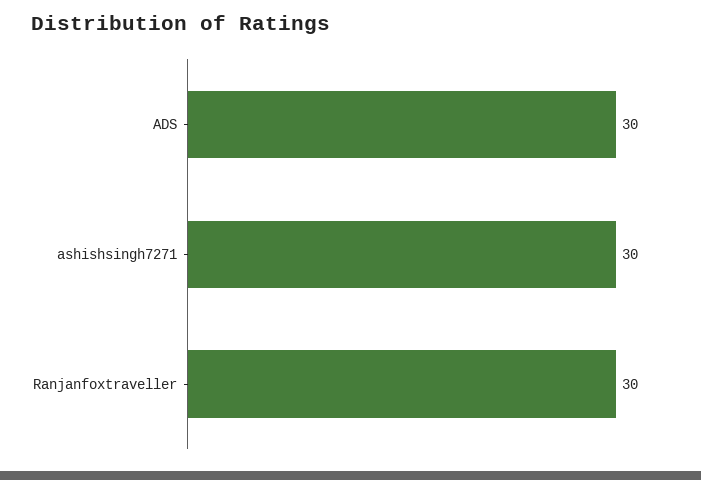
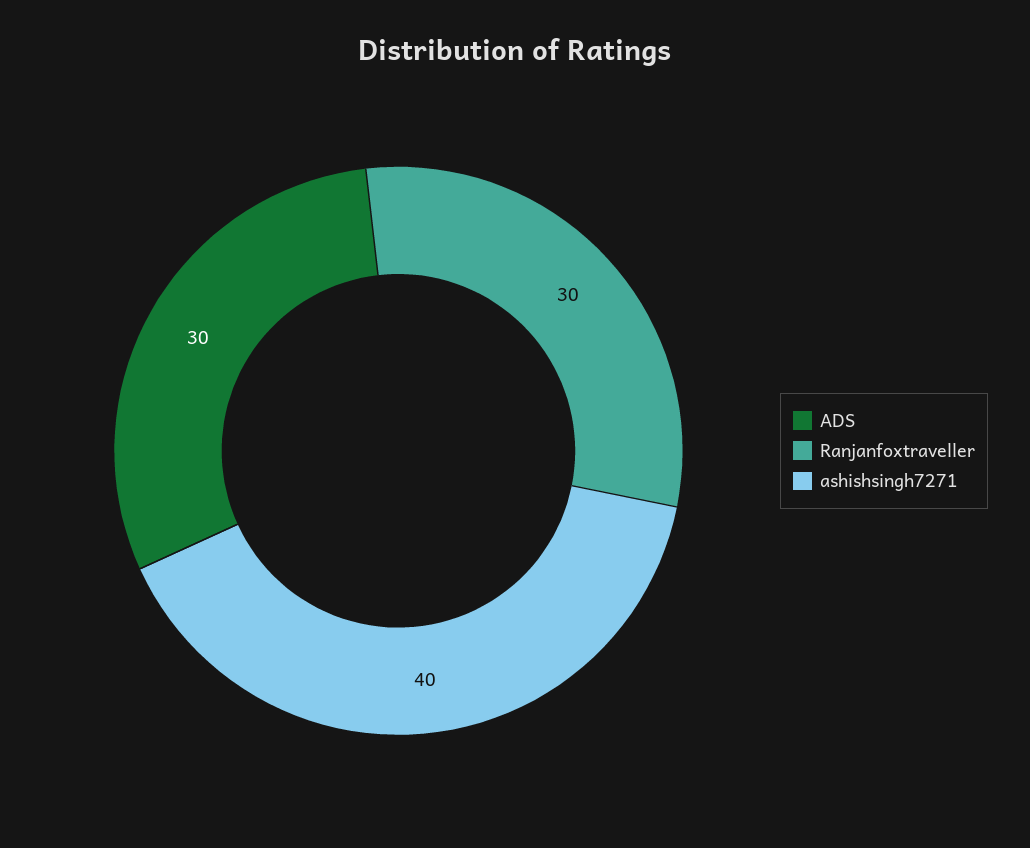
ashishsingh7271: 30 -> 40

